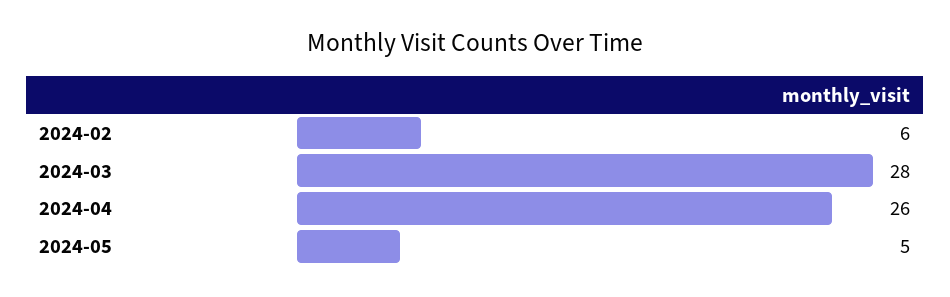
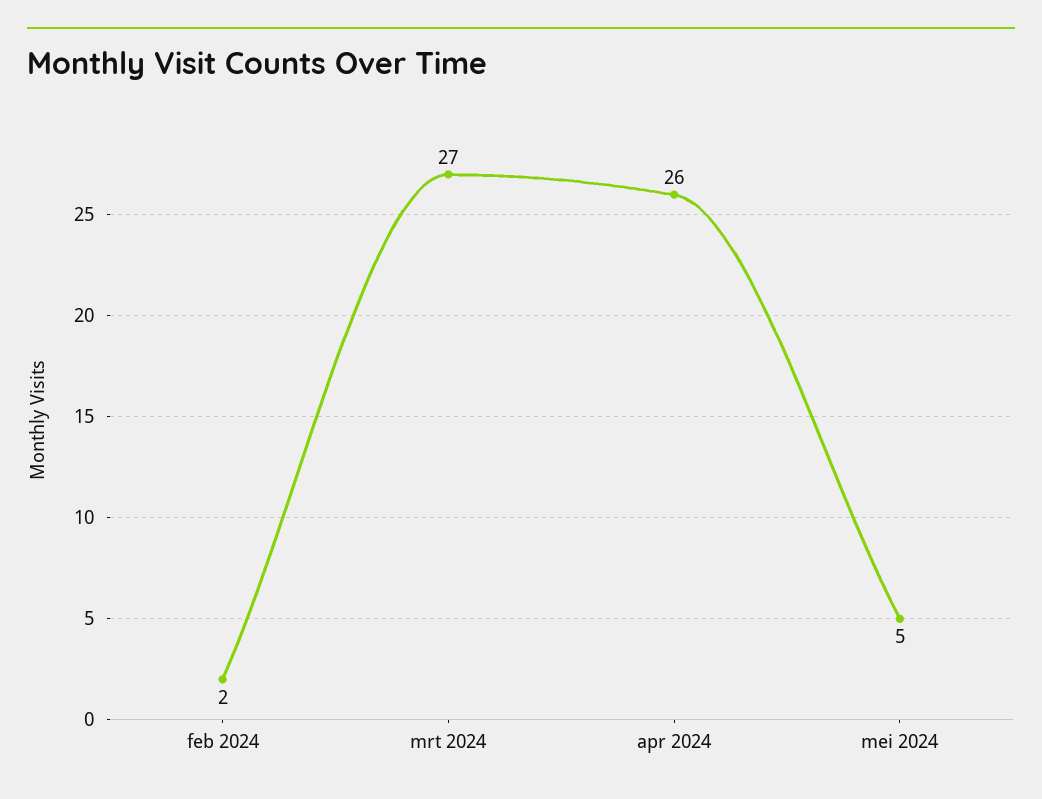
2024-02: 6 -> 2
2024-03: 28 -> 27

